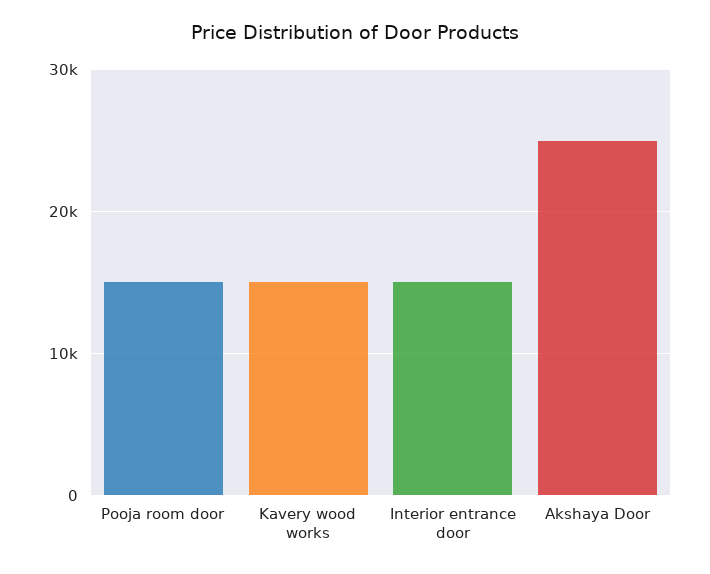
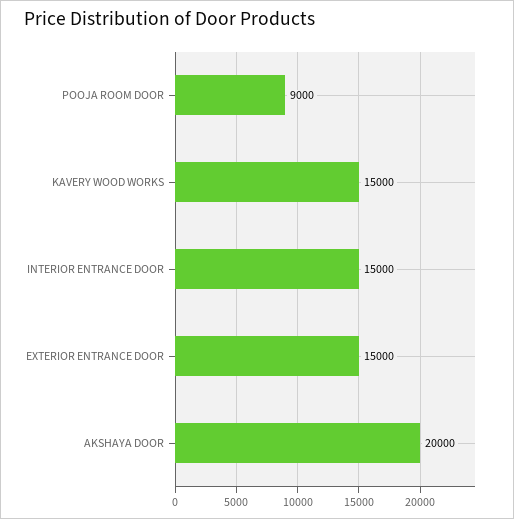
Pooja room door: 15000 -> 9000
Akshaya Door: 25000 -> 20000
EXTERIOR ENTRANCE DOOR: none -> 15000

